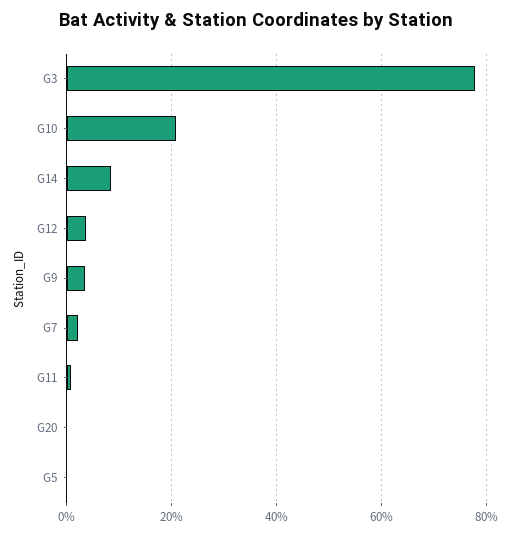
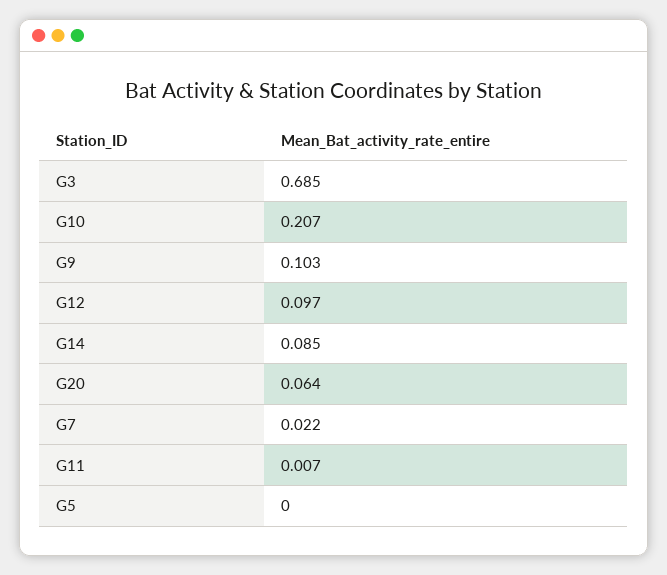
G3: 0.78 -> 0.685
G12: 0.04 -> 0.097
G9: 0.04 -> 0.103
G20: 0 -> 0.064

